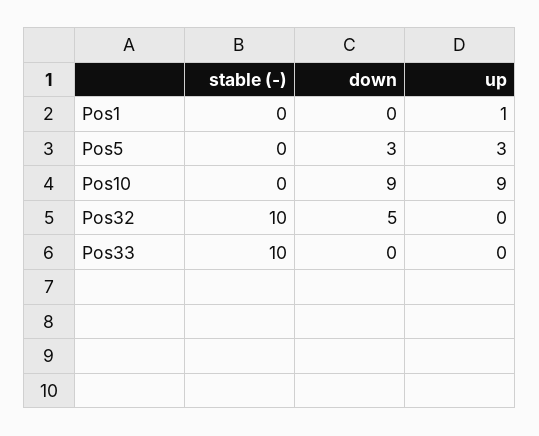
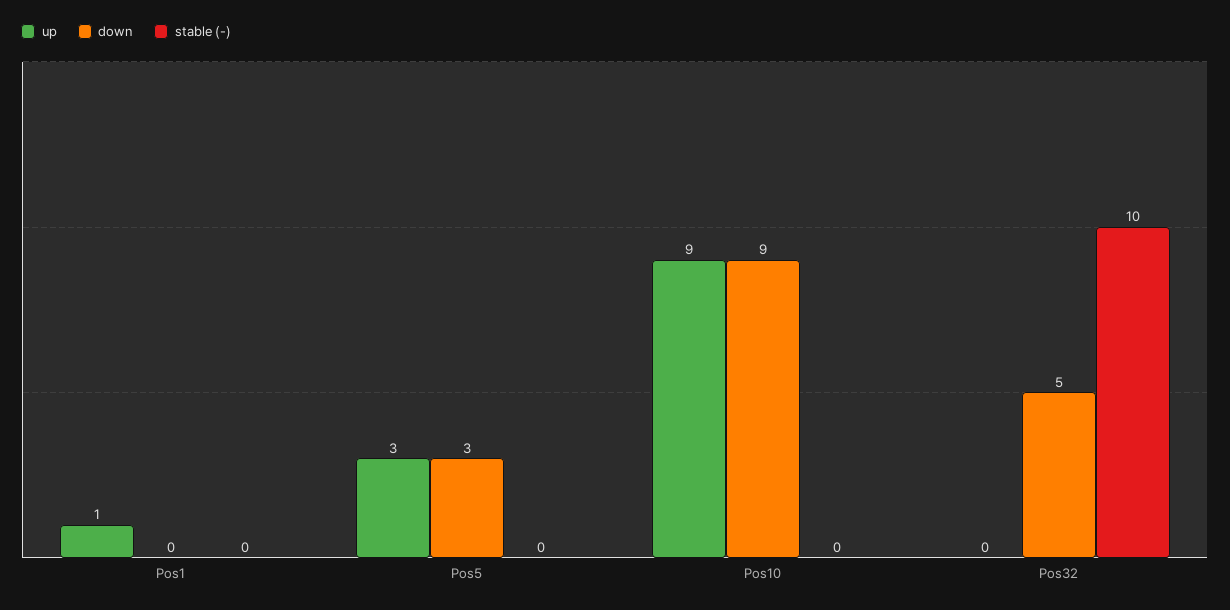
stable (-), Pos33: 10 -> none
down, Pos33: 0 -> none
up, Pos33: 0 -> none

